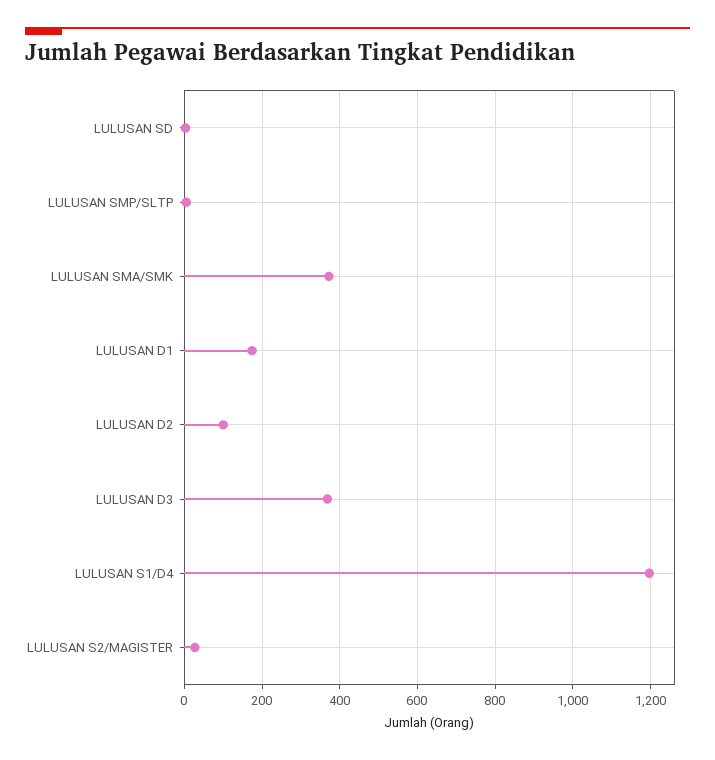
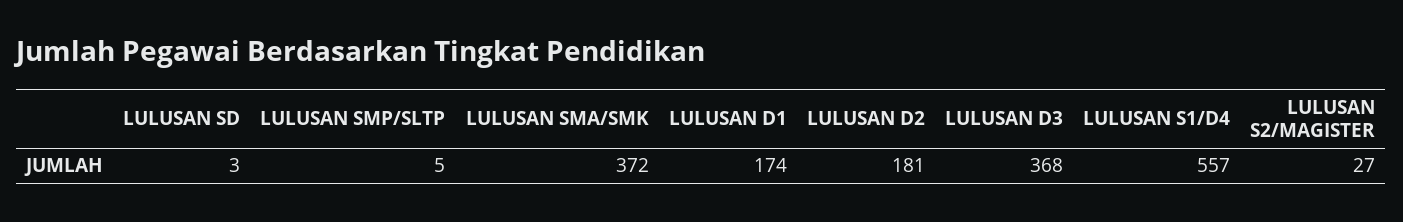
LULUSAN D2: 100 -> 181
LULUSAN S1/D4: 1200 -> 557

